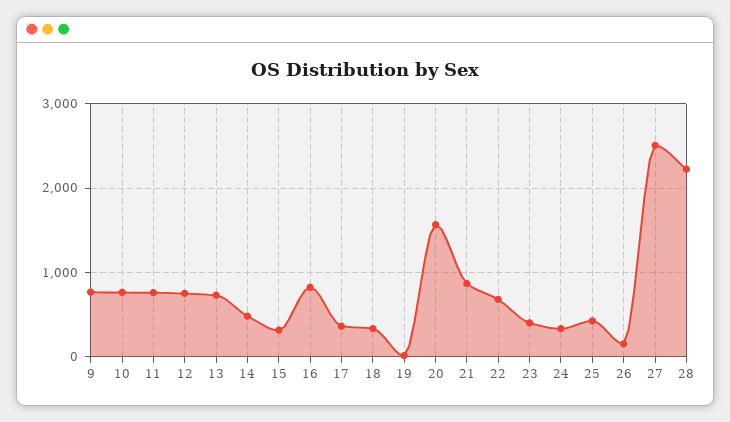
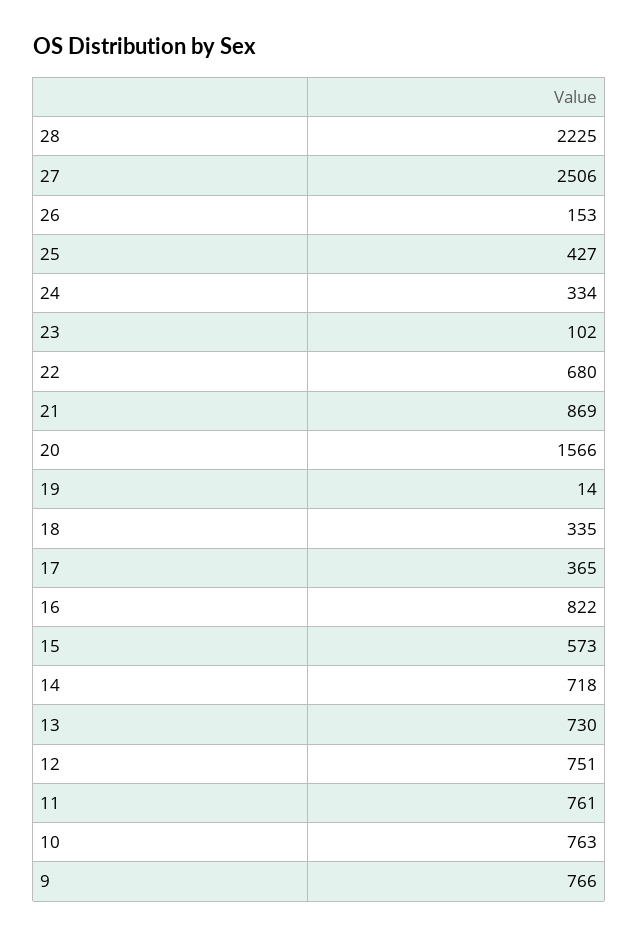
14: 500 -> 718
15: 300 -> 573
23: 400 -> 102

